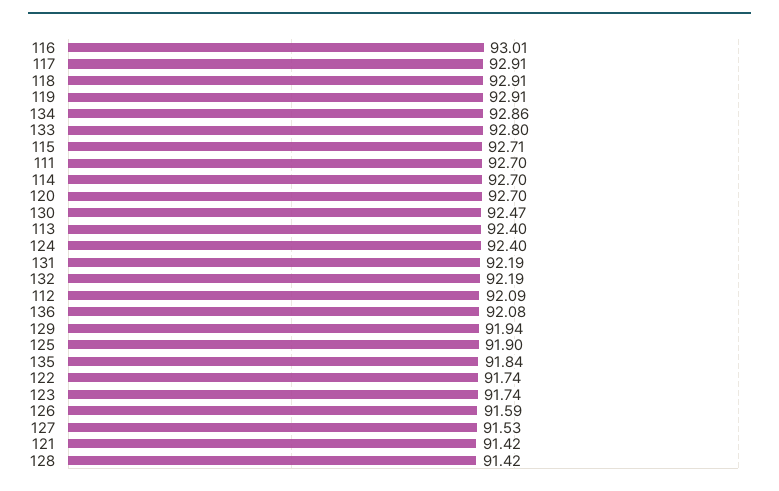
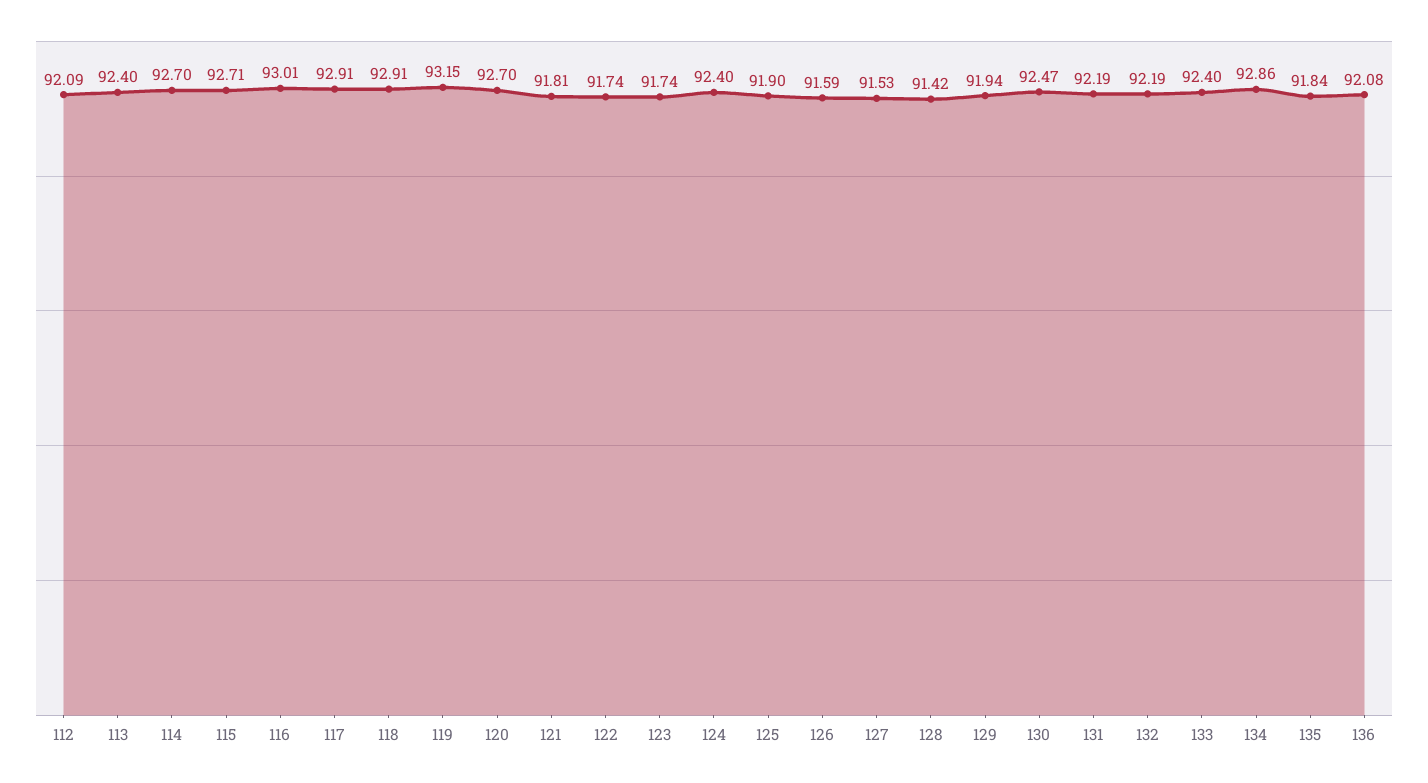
119: 92.91 -> 93.15
133: 92.8 -> 92.4
111: 92.7 -> none
121: 91.42 -> 91.81

